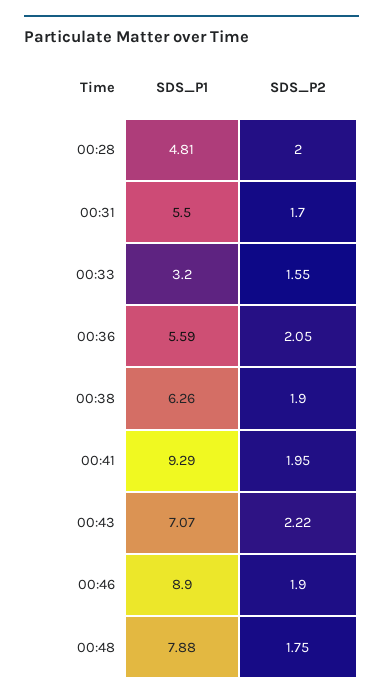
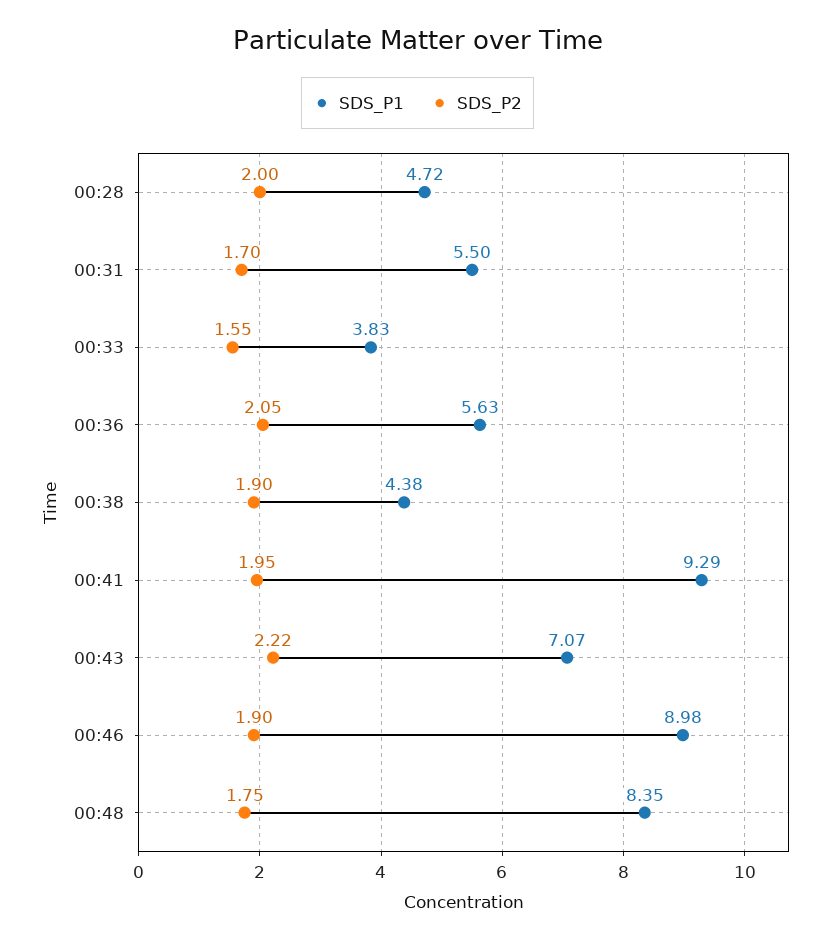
SDS_P1, 00:28: 4.81 -> 4.72
SDS_P1, 00:33: 3.2 -> 3.83
SDS_P1, 00:36: 5.59 -> 5.63
SDS_P1, 00:38: 6.26 -> 4.38
SDS_P1, 00:46: 8.9 -> 8.98
SDS_P1, 00:48: 7.88 -> 8.35

